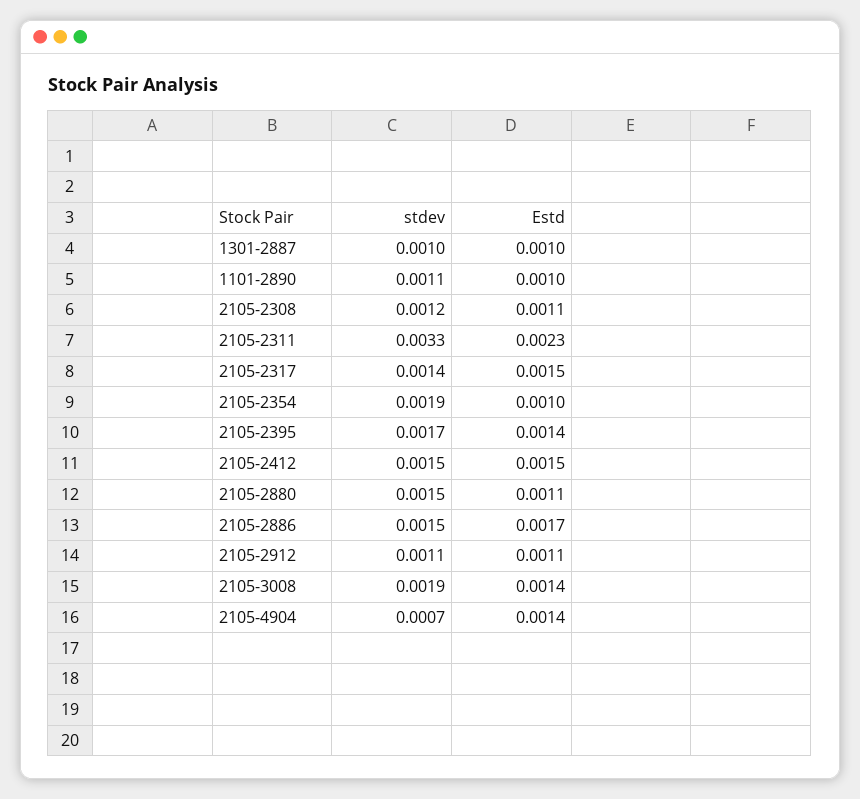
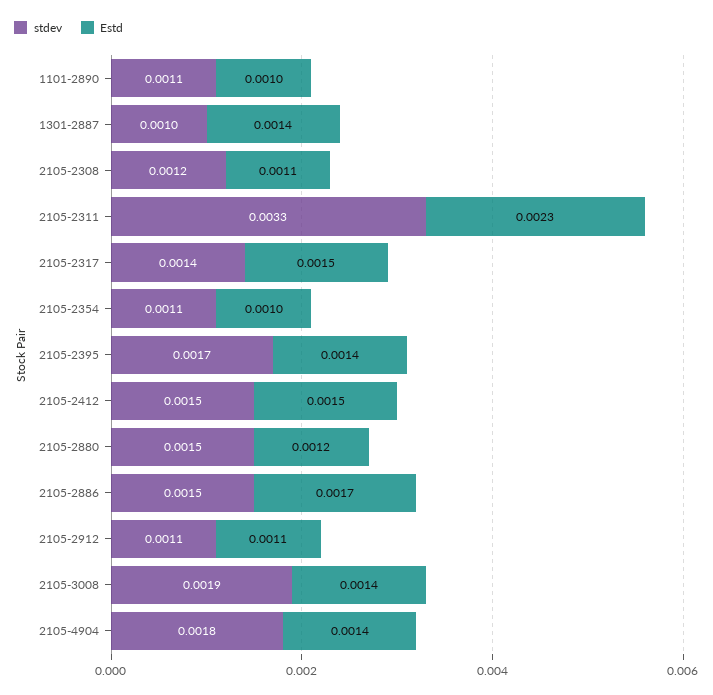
Estd, 1301-2887: 0.001 -> 0.0014
stdev, 2105-2354: 0.0019 -> 0.0011
Estd, 2105-2880: 0.0011 -> 0.0012
stdev, 2105-4904: 0.0007 -> 0.0018

